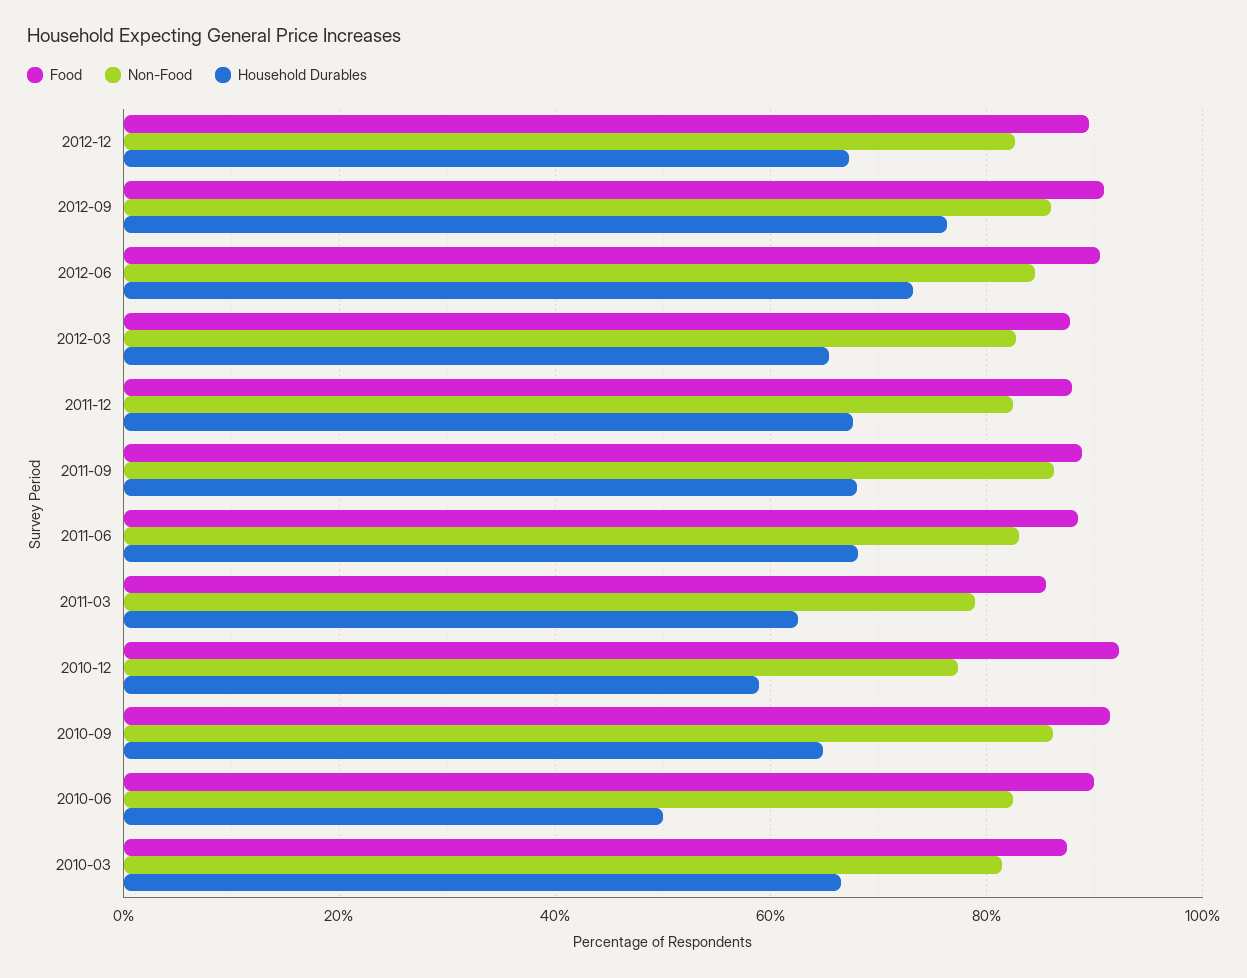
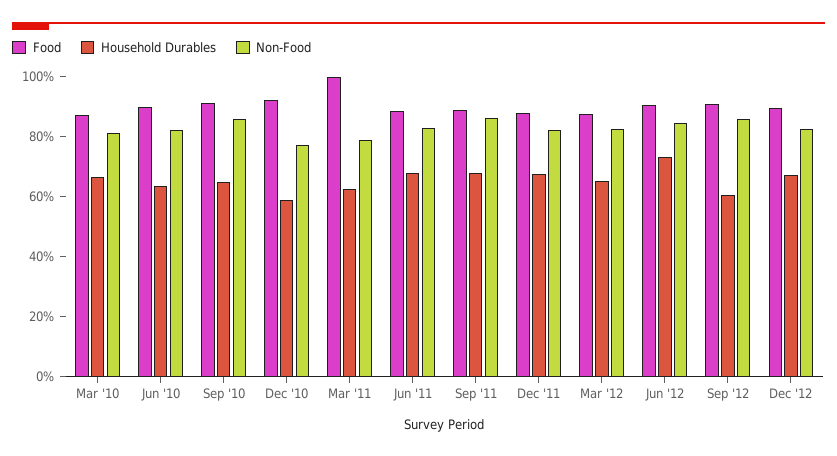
Household Durables, 2012-09: 76 -> 60
Food, 2011-03: 86 -> 100
Household Durables, 2010-06: 50 -> 65

